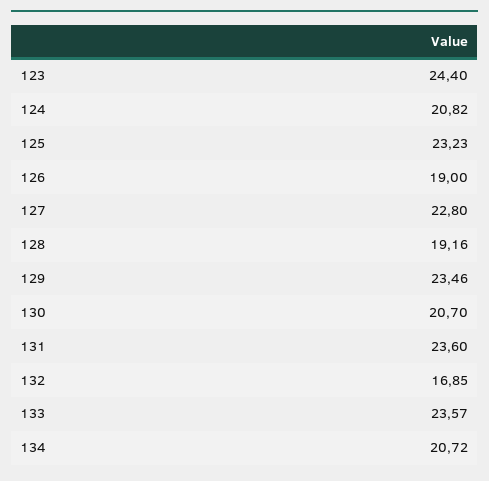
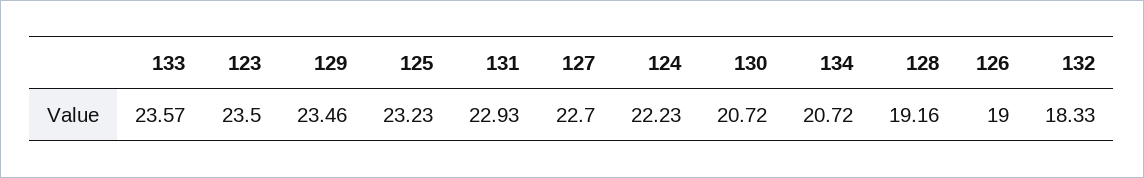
123: 24.4 -> 23.5
124: 20.82 -> 22.23
127: 22.8 -> 22.7
130: 20.7 -> 20.72
131: 23.6 -> 22.93
132: 16.85 -> 18.33

